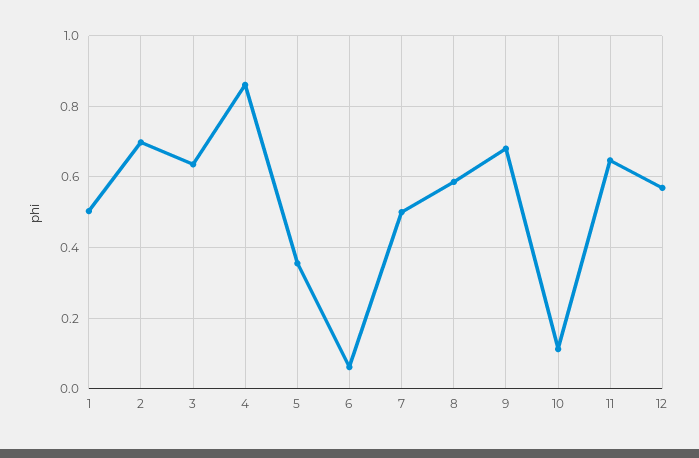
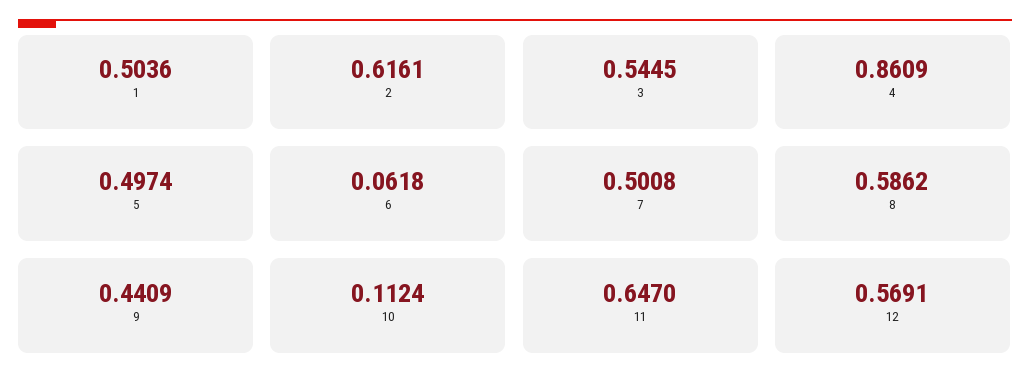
2: 0.7 -> 0.6161
3: 0.64 -> 0.5445
5: 0.36 -> 0.4974
9: 0.68 -> 0.4409

